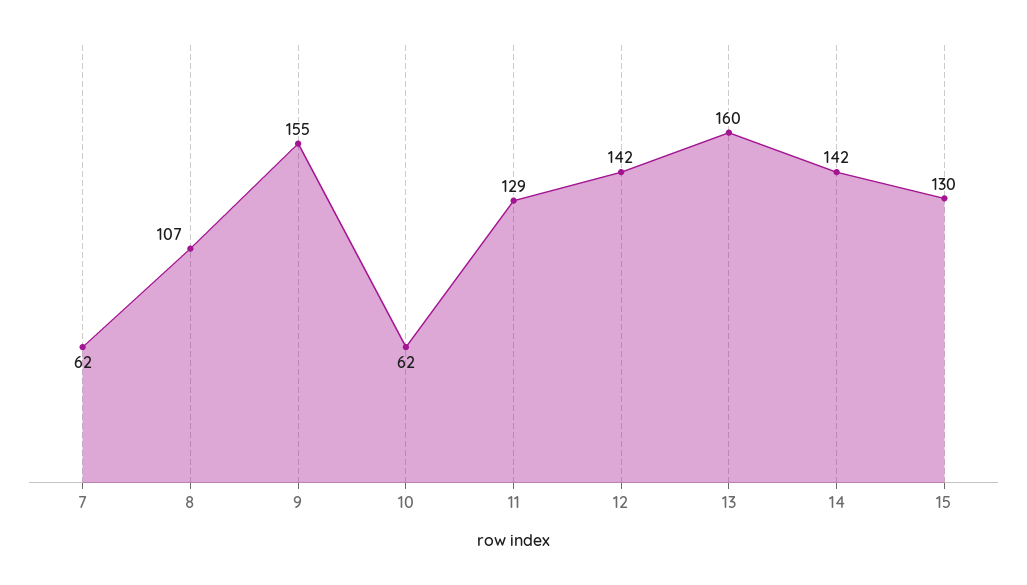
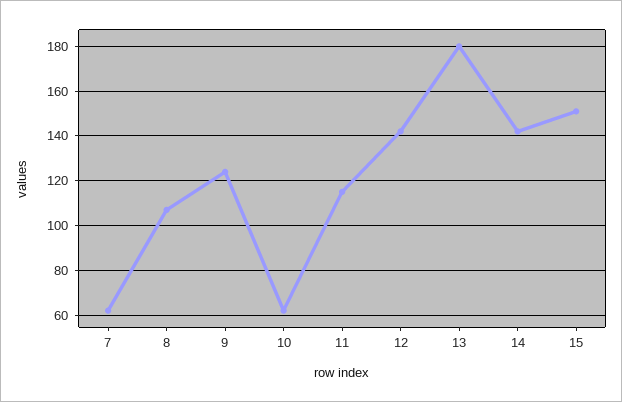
9: 155 -> 125
11: 129 -> 115
13: 160 -> 180
15: 130 -> 150

